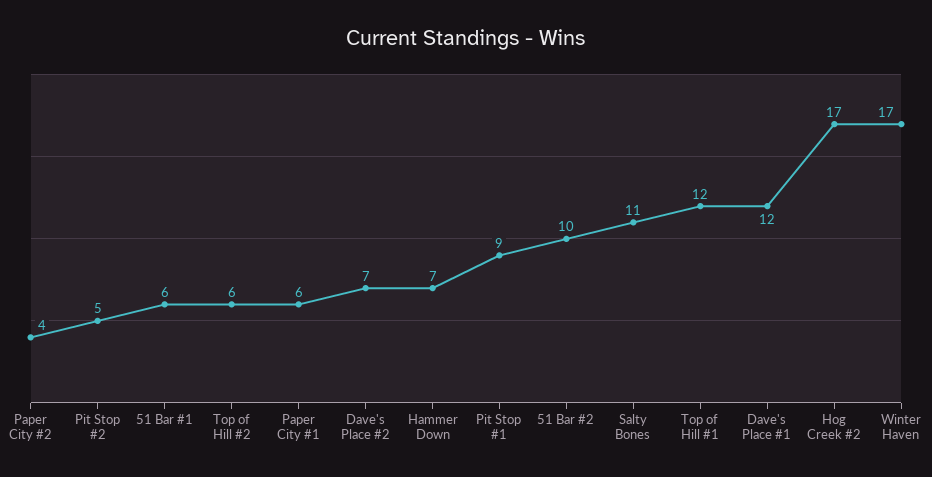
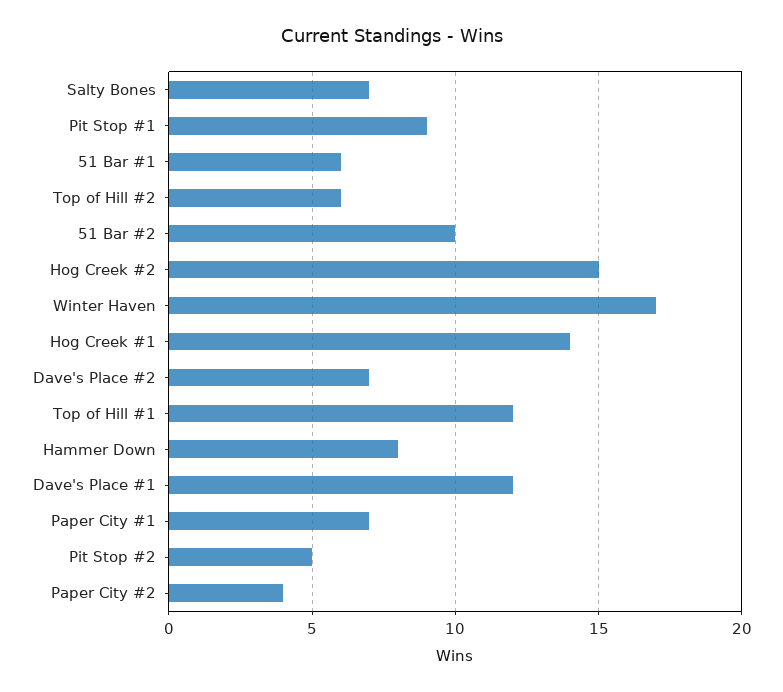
Paper City #1: 6 -> 7
Hammer Down: 7 -> 8
Salty Bones: 11 -> 7
Hog Creek #2: 17 -> 15
Hog Creek #1: none -> 14

